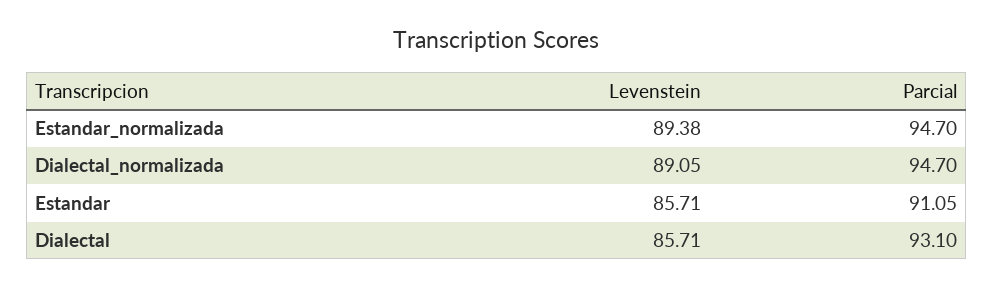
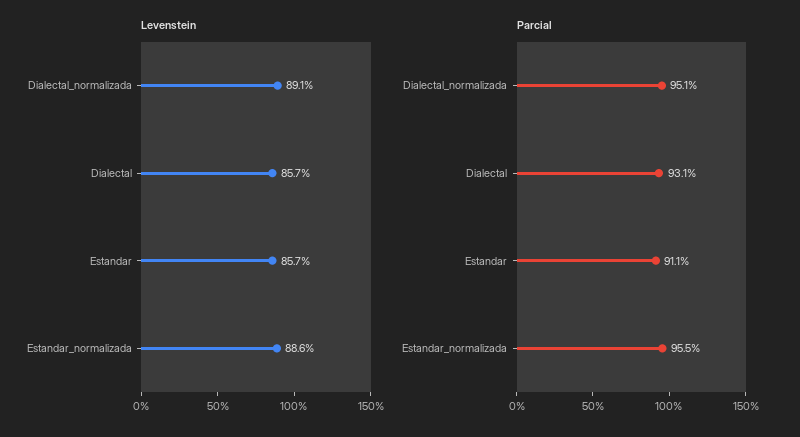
Levenstein, Estandar_normalizada: 89.38 -> 88.6
Parcial, Estandar_normalizada: 94.7 -> 95.5
Parcial, Dialectal_normalizada: 94.7 -> 95.1

